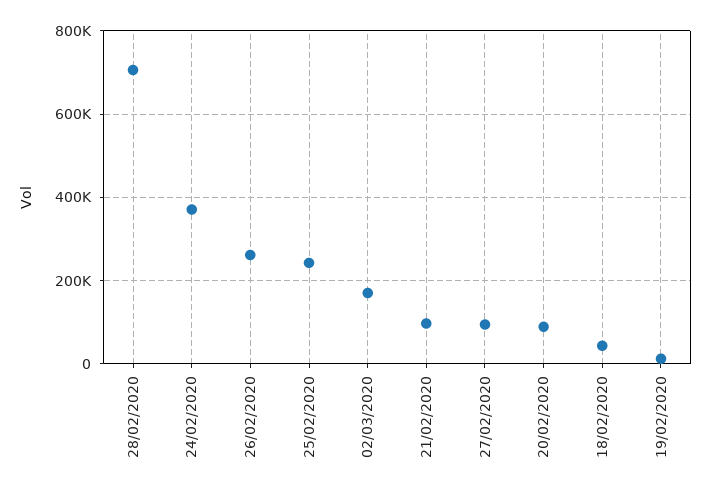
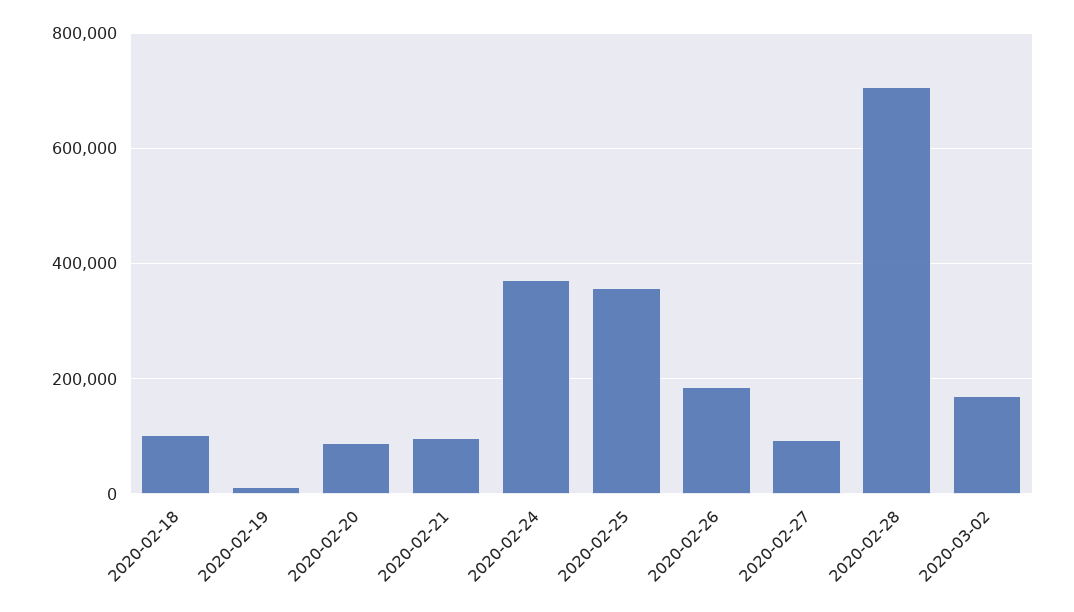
26/02/2020: 260000 -> 180000
25/02/2020: 240000 -> 360000
18/02/2020: 40000 -> 100000

